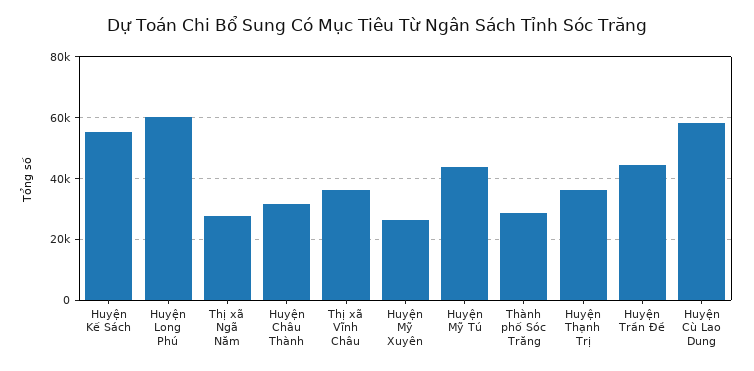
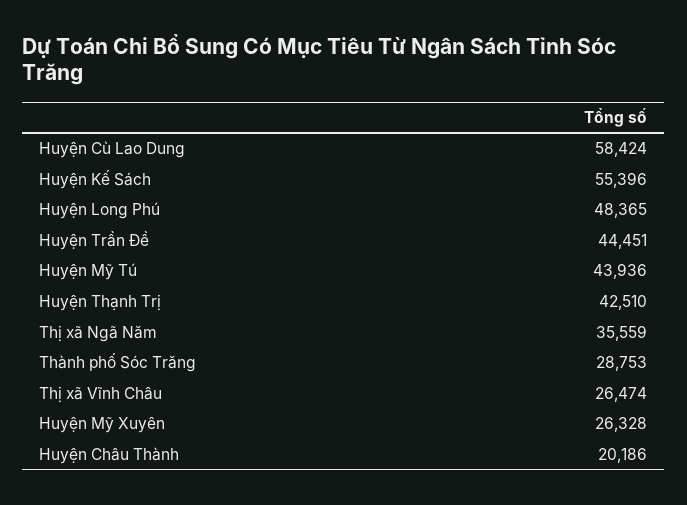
Huyện Long Phú: 60000 -> 48365
Thị xã Ngã Năm: 28000 -> 35559
Huyện Châu Thành: 32000 -> 20186
Thị xã Vĩnh Châu: 36000 -> 26474
Huyện Thạnh Trị: 36000 -> 42510

